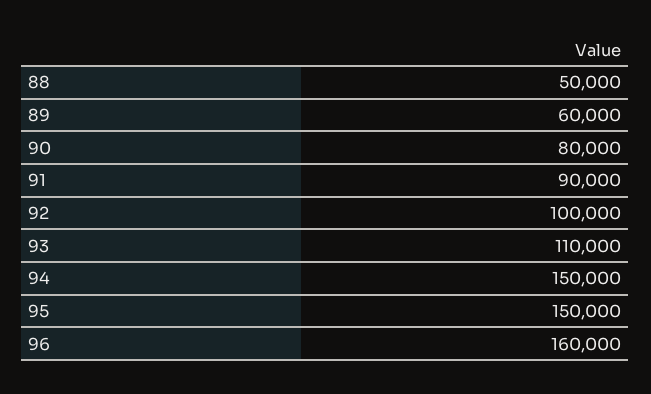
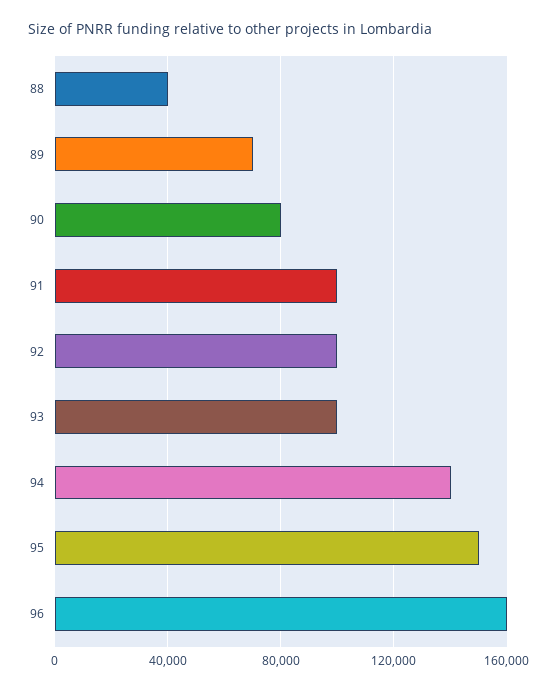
88: 50000 -> 40000
89: 60000 -> 70000
91: 90000 -> 100000
93: 110000 -> 100000
94: 150000 -> 140000

